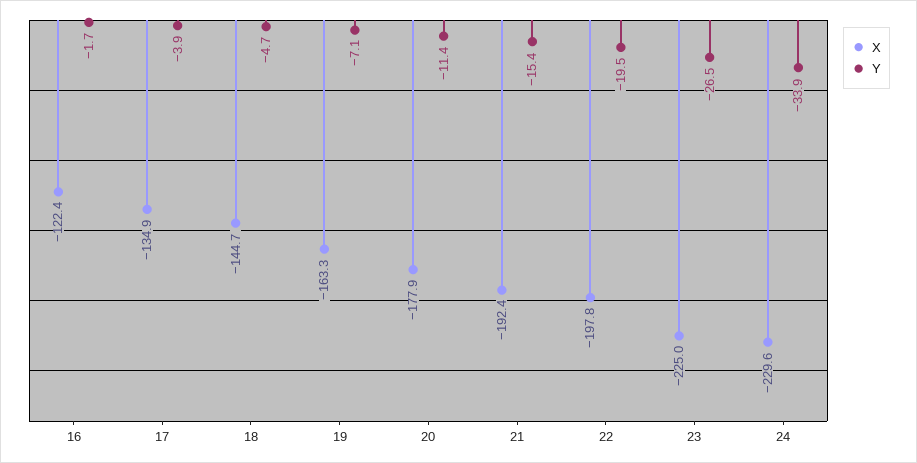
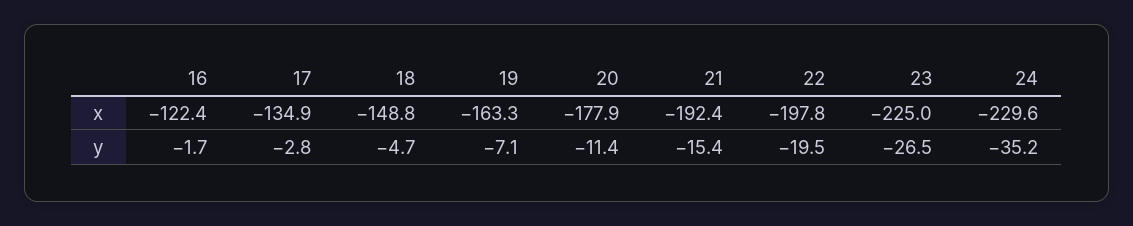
Y, 17: -3.9 -> -2.8
X, 18: -144.7 -> -148.8
Y, 24: -33.9 -> -35.2

